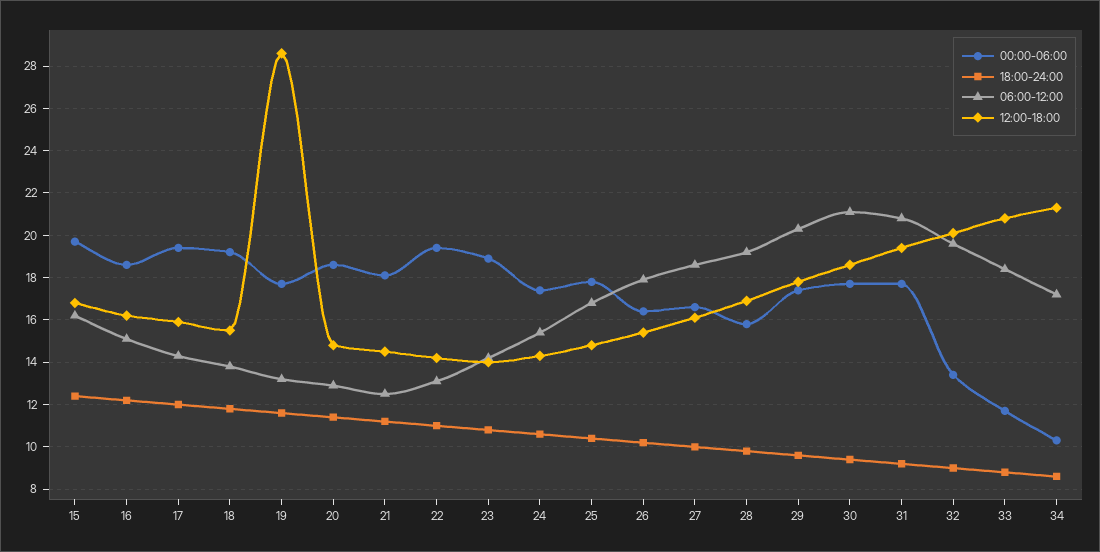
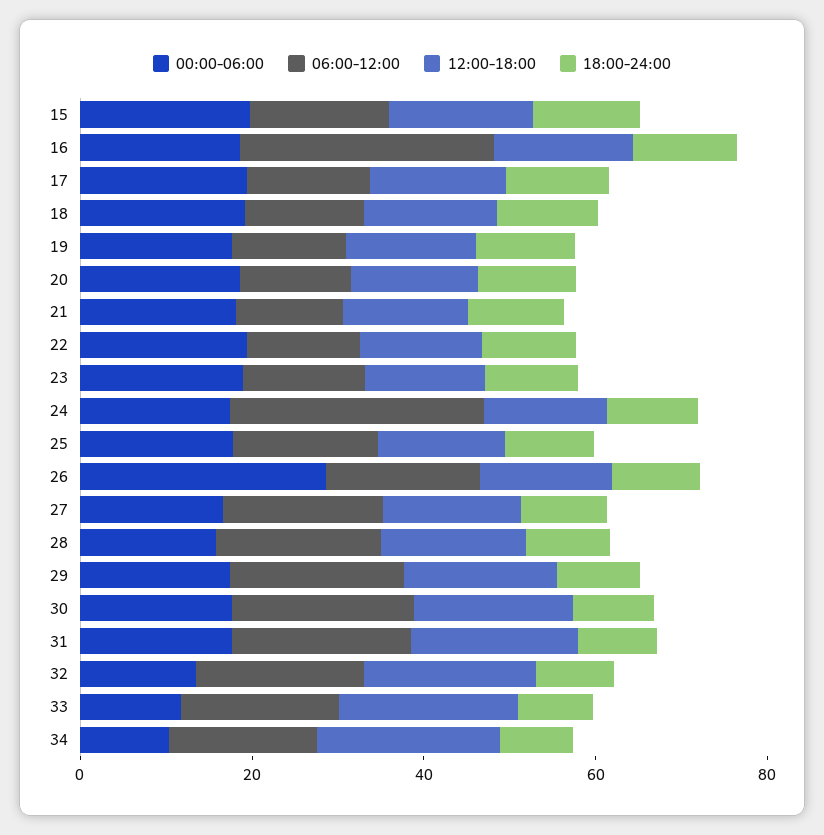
06:00-12:00, 16: 15 -> 30
12:00-18:00, 19: 28.5 -> 15
06:00-12:00, 24: 15.5 -> 30
00:00-06:00, 26: 16.5 -> 30

